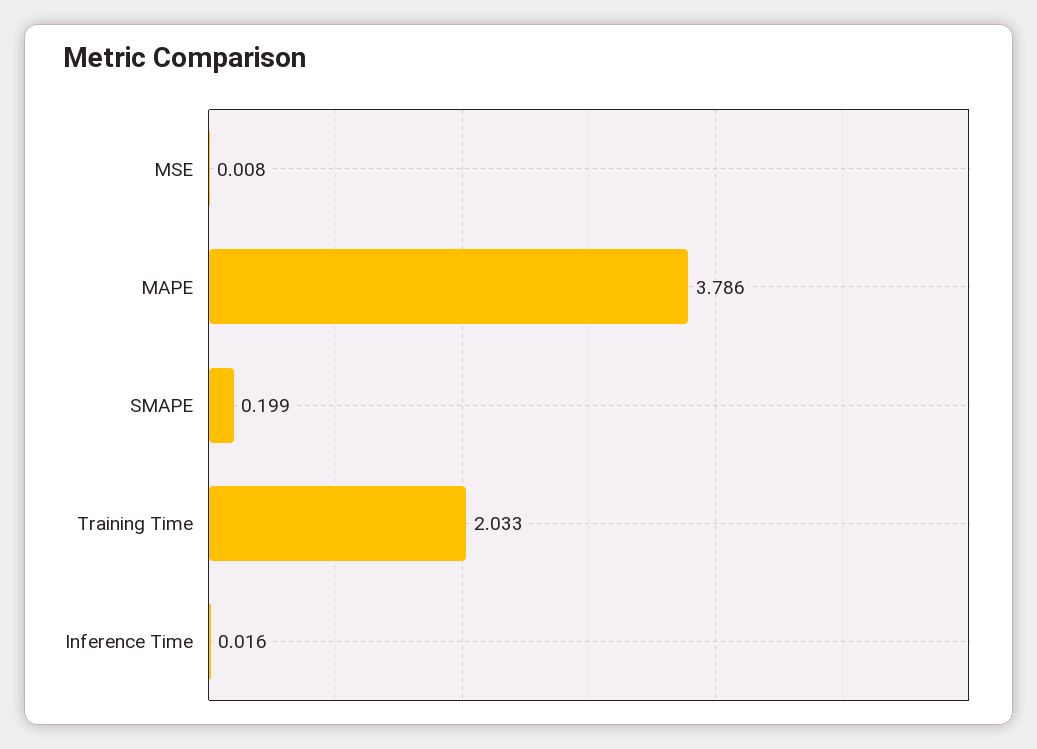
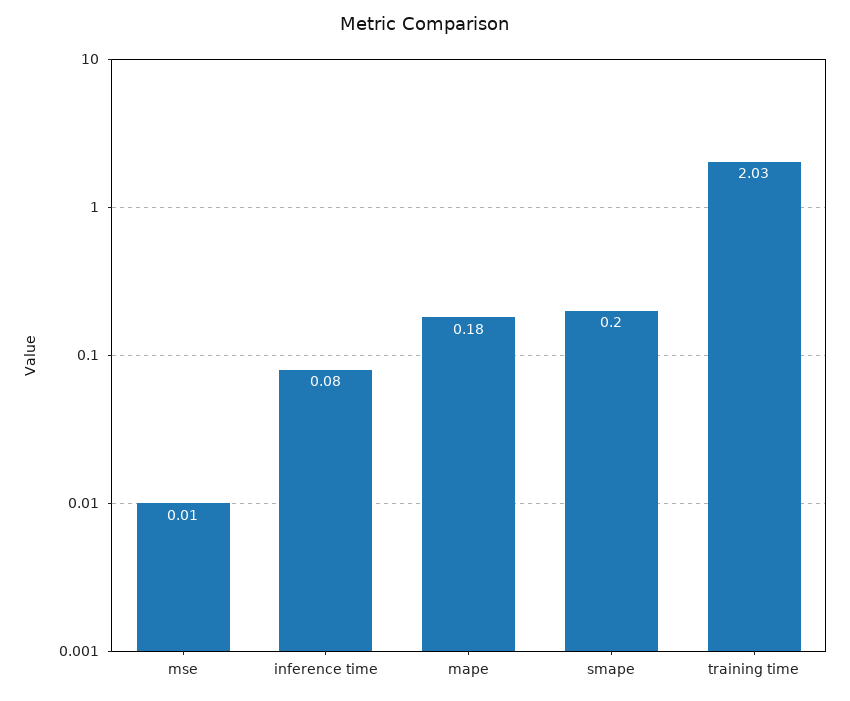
MAPE: 3.786 -> 0.18
Inference Time: 0.016 -> 0.08

